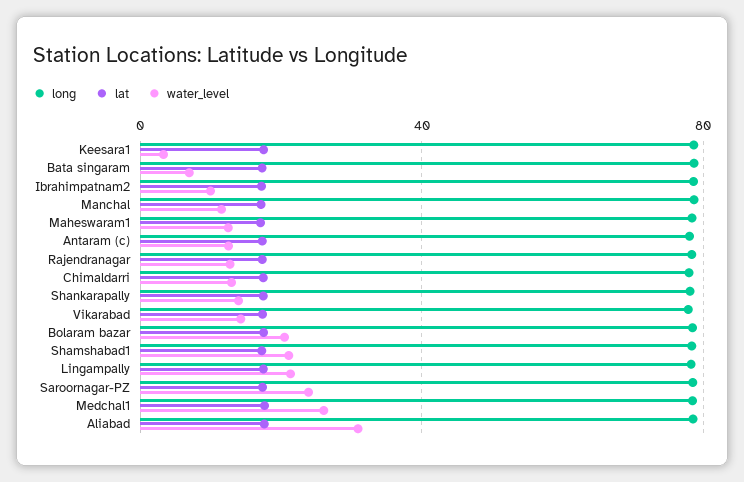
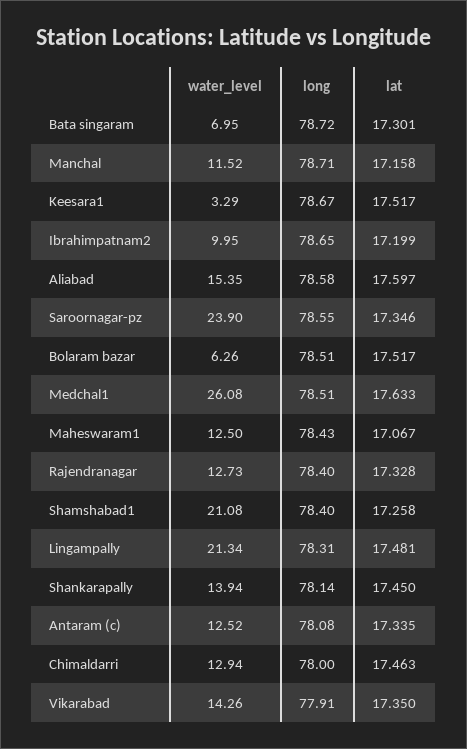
water_level, Bolaram bazar: 20 -> 6.26
water_level, Aliabad: 30 -> 15.35

